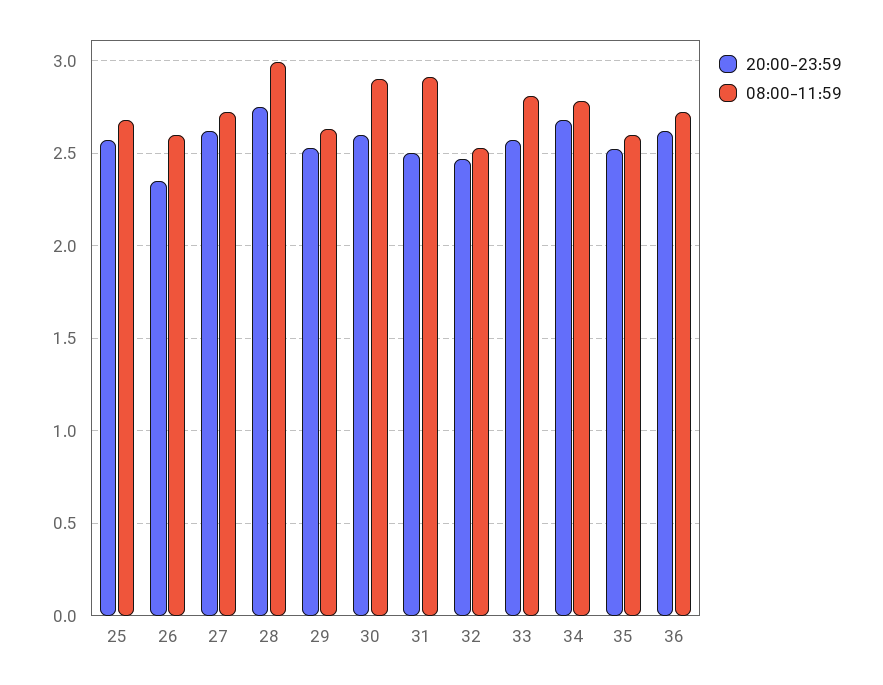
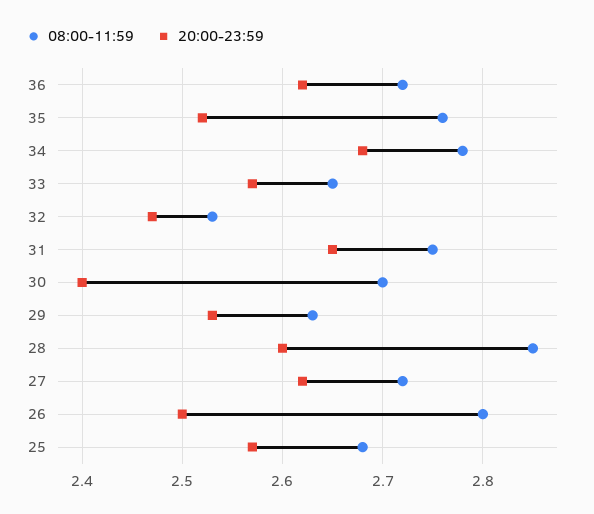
20:00-23:59, 26: 2.35 -> 2.5
08:00-11:59, 26: 2.6 -> 2.8
20:00-23:59, 28: 2.75 -> 2.6
08:00-11:59, 28: 3 -> 2.85
20:00-23:59, 30: 2.6 -> 2.4
08:00-11:59, 30: 2.9 -> 2.7
20:00-23:59, 31: 2.5 -> 2.65
08:00-11:59, 31: 2.9 -> 2.75
08:00-11:59, 33: 2.8 -> 2.65
08:00-11:59, 35: 2.6 -> 2.76

